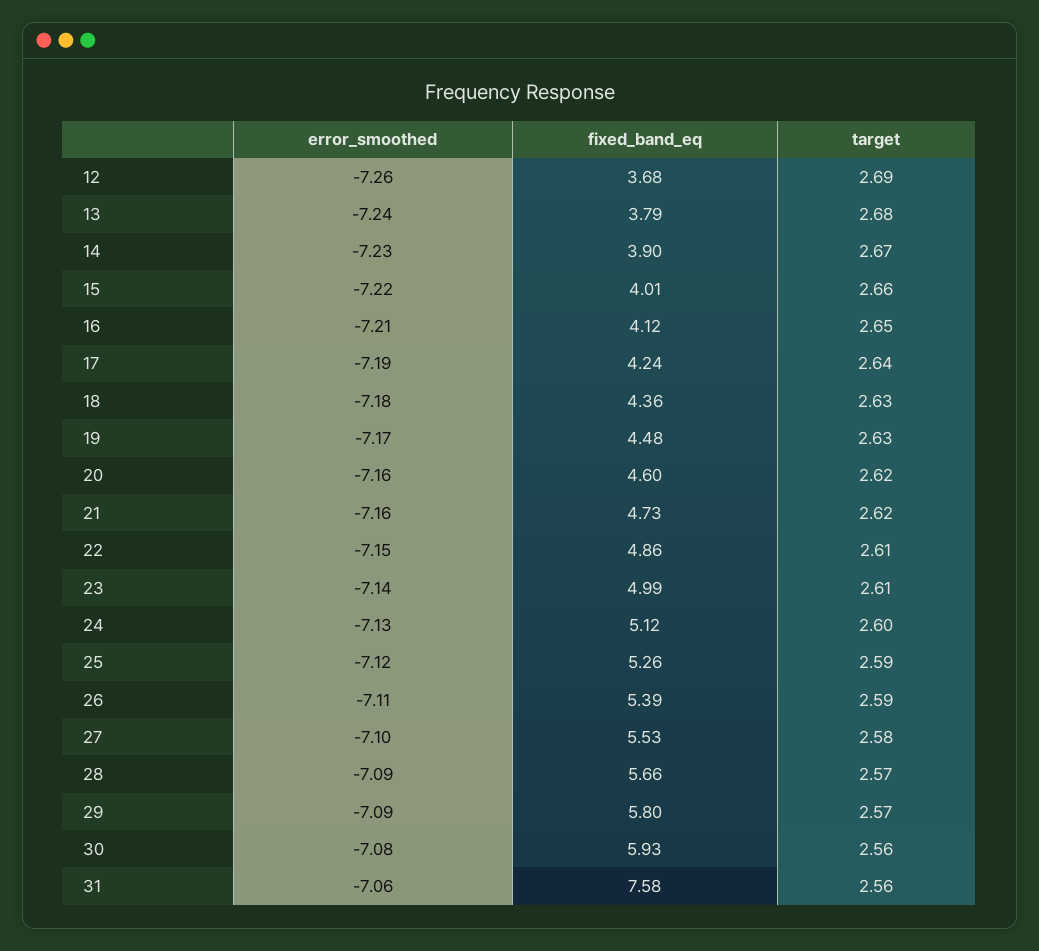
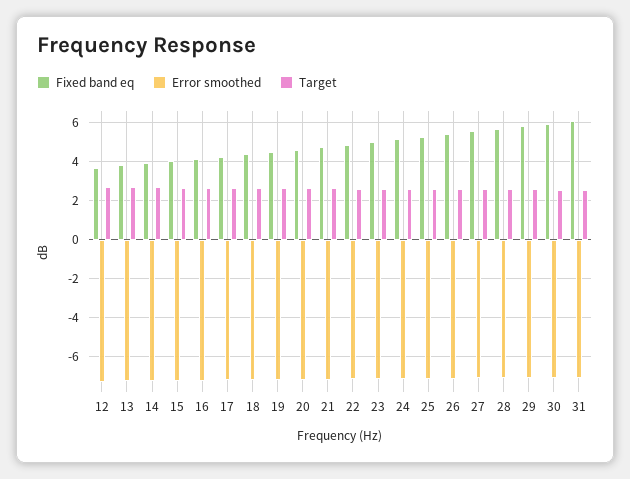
fixed_band_eq, 31: 7.58 -> 6

